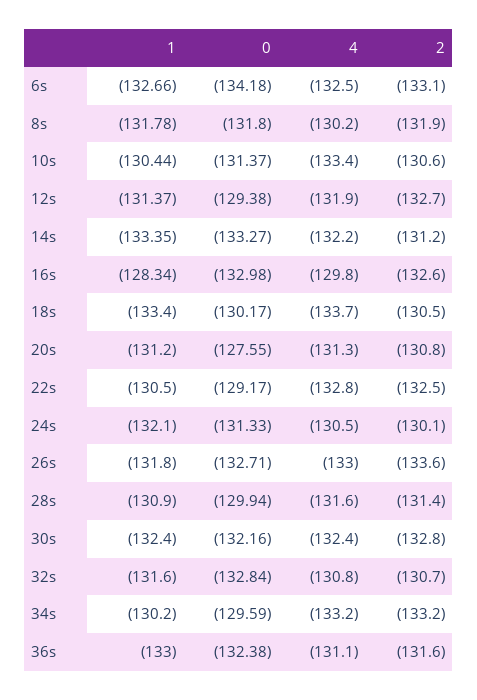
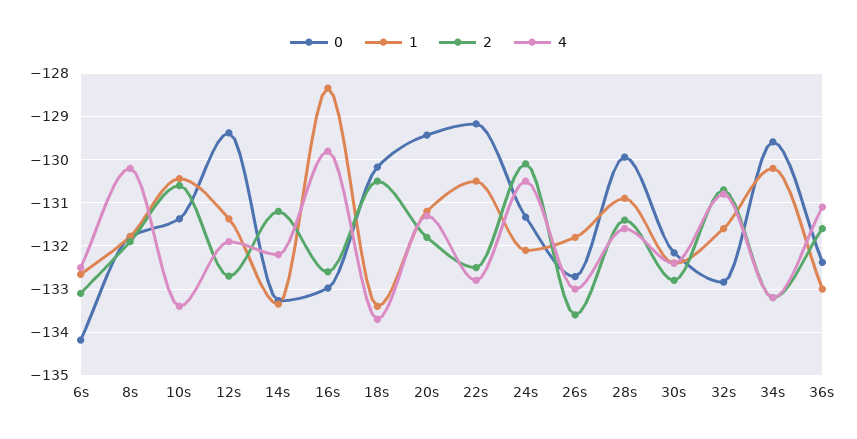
0, 20s: -127.55 -> -129.4
2, 20s: -130.8 -> -131.8

